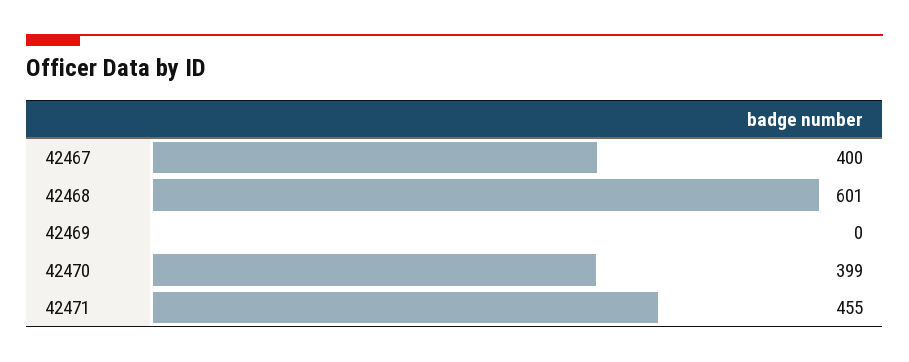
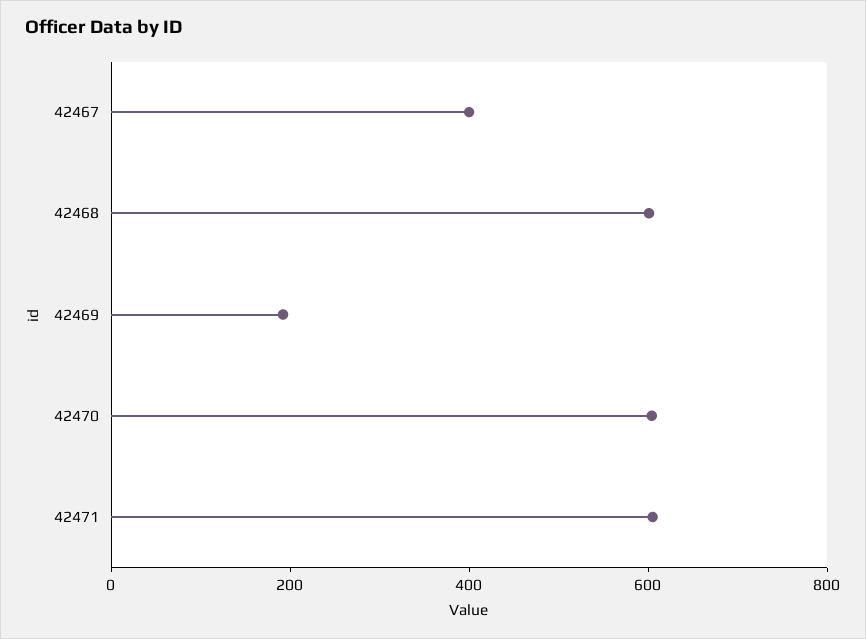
42469: 0 -> 200
42470: 399 -> 600
42471: 455 -> 600

